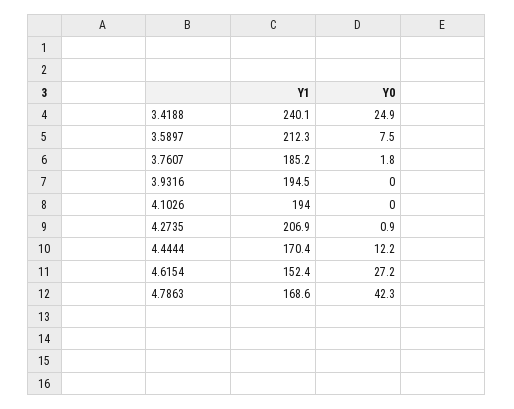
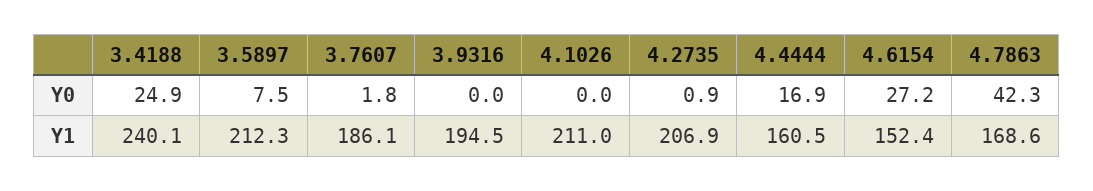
Y1, 3.7607: 185.2 -> 186.1
Y1, 4.1026: 194 -> 211
Y1, 4.4444: 170.4 -> 160.5
Y0, 4.4444: 12.2 -> 16.9

